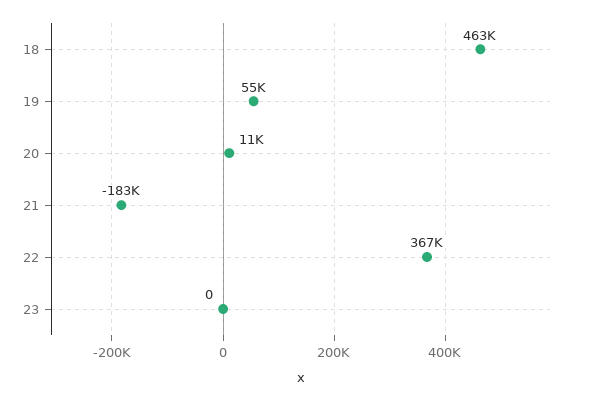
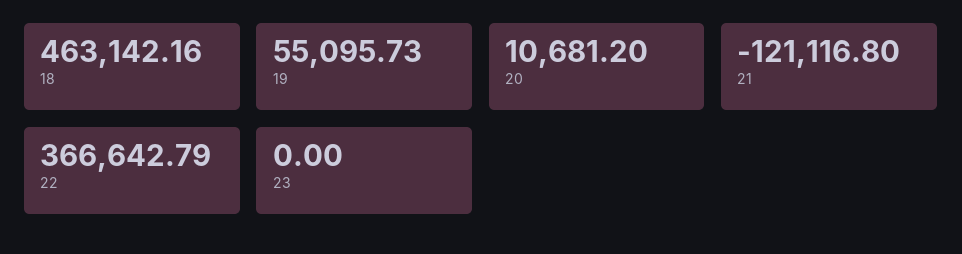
21: -183000 -> -121116.8

